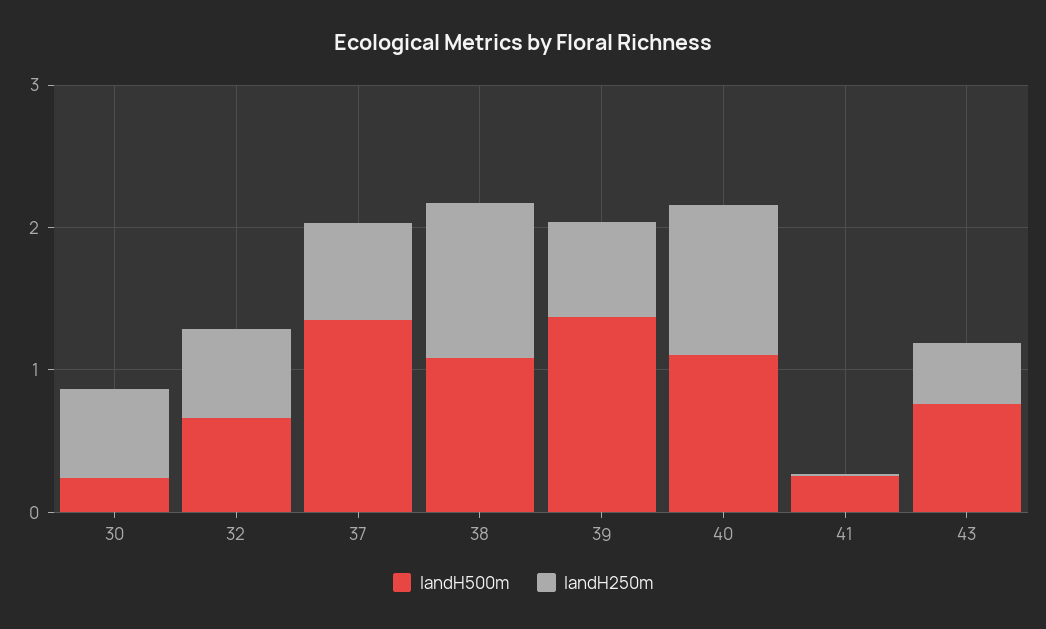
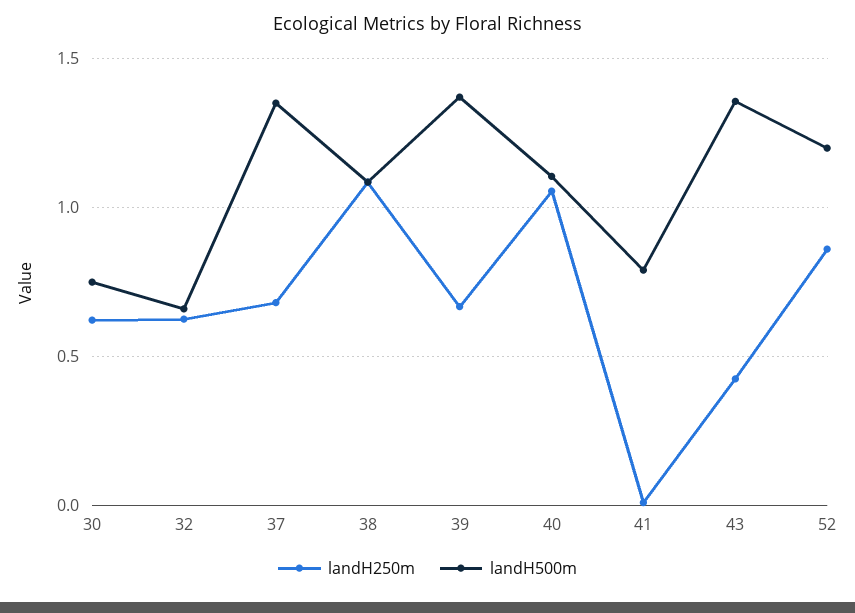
landH500m, 30: 0.2 -> 0.75
landH500m, 41: 0.2 -> 0.8
landH500m, 43: 0.8 -> 1.35
landH250m, 52: none -> 0.85
landH500m, 52: none -> 1.2

